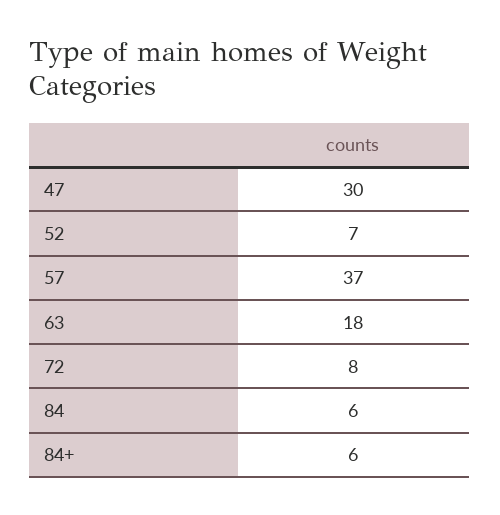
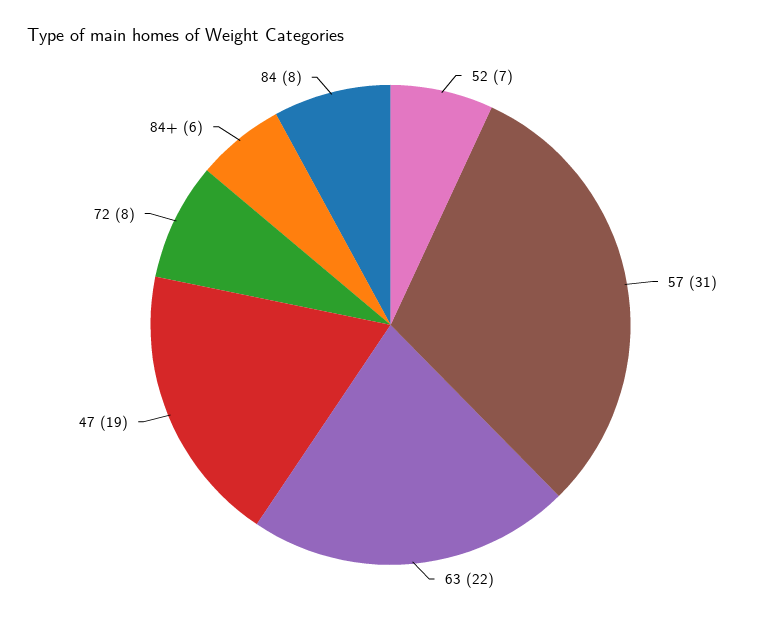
47: 30 -> 19
57: 37 -> 31
63: 18 -> 22
84: 6 -> 8

